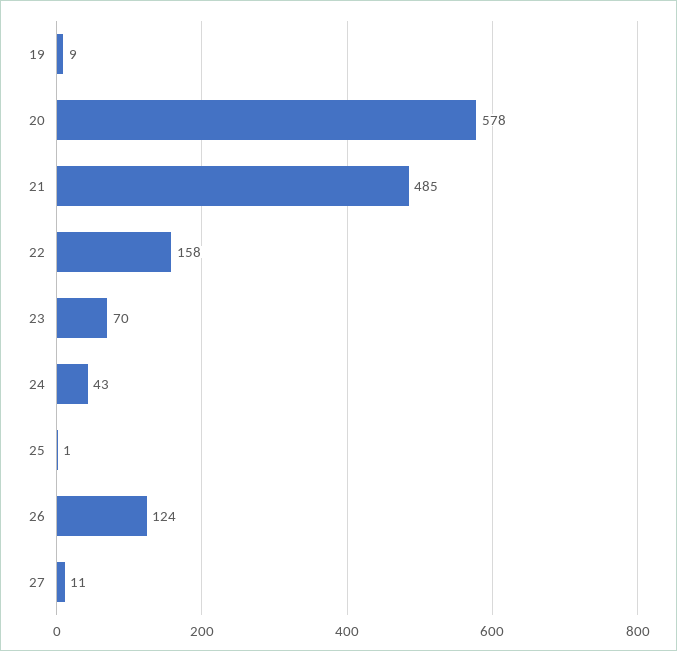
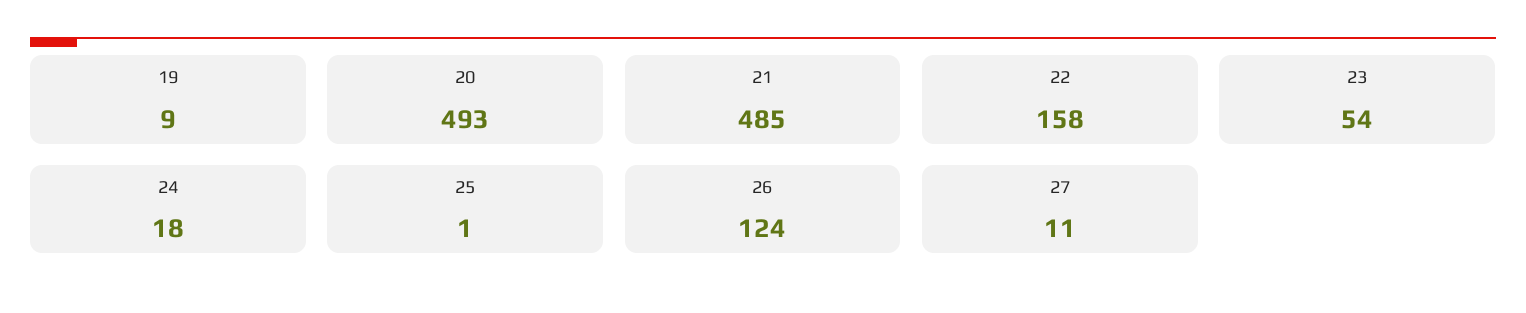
20: 578 -> 493
23: 70 -> 54
24: 43 -> 18

